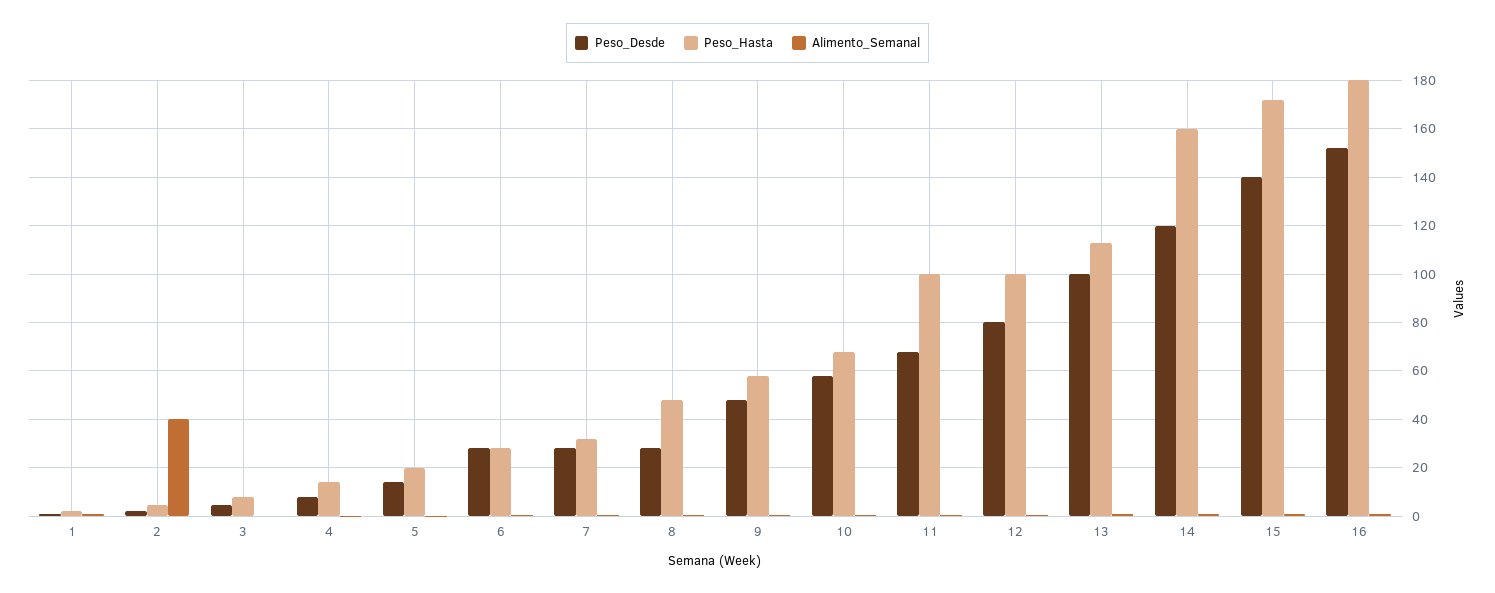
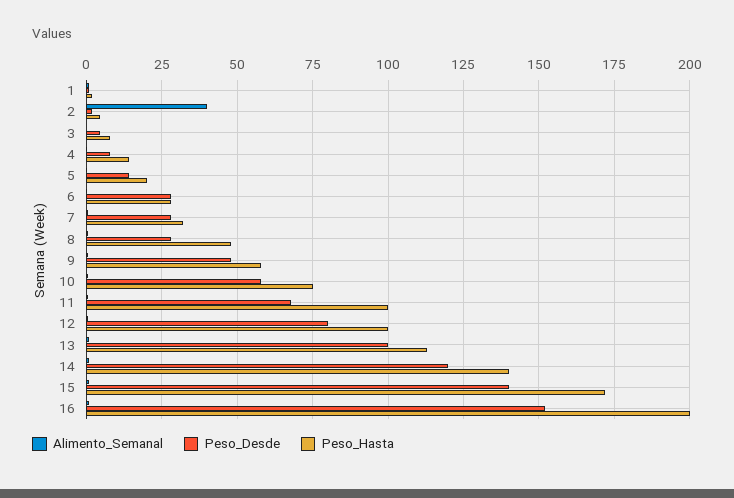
Peso_Hasta, 10: 67.5 -> 75
Peso_Hasta, 14: 160 -> 140
Peso_Hasta, 16: 180 -> 200

